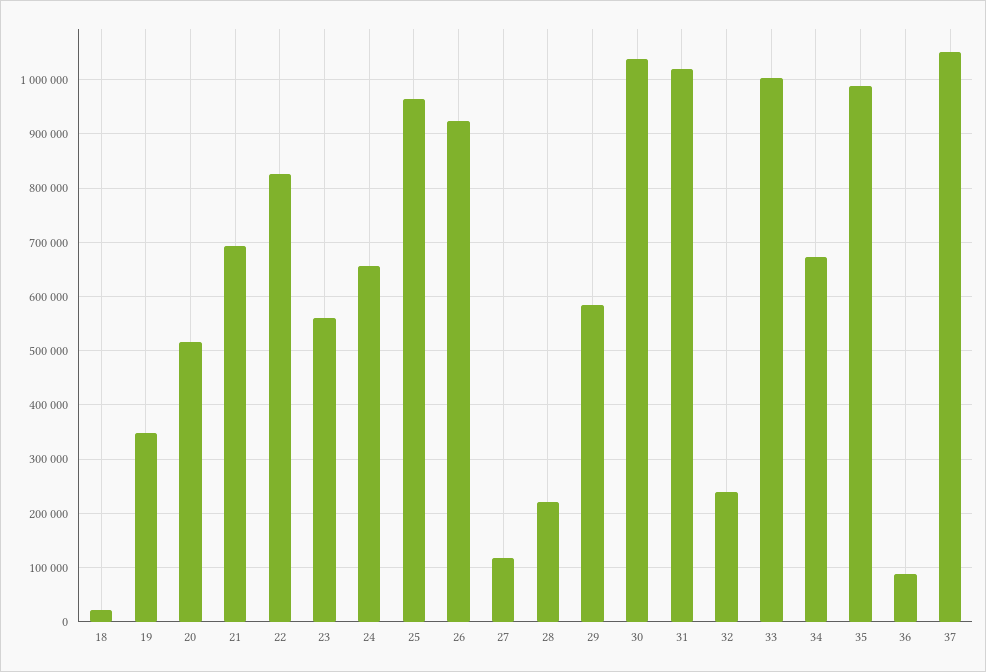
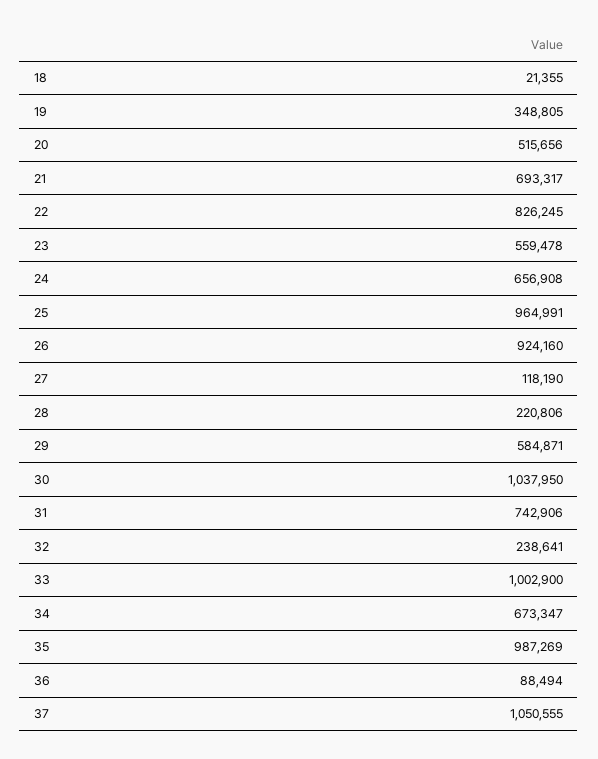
31: 1020000 -> 742906

